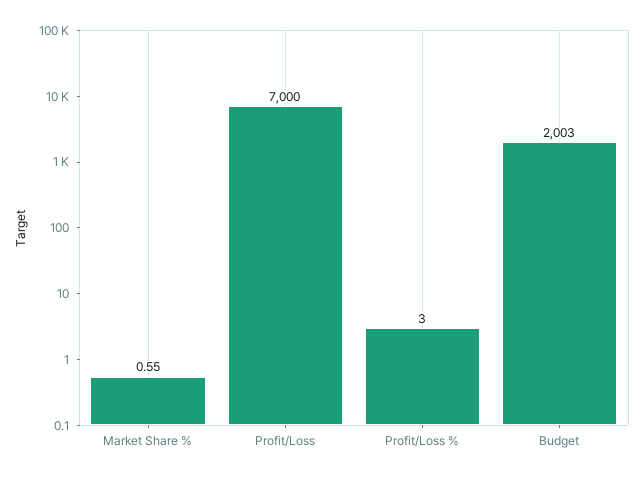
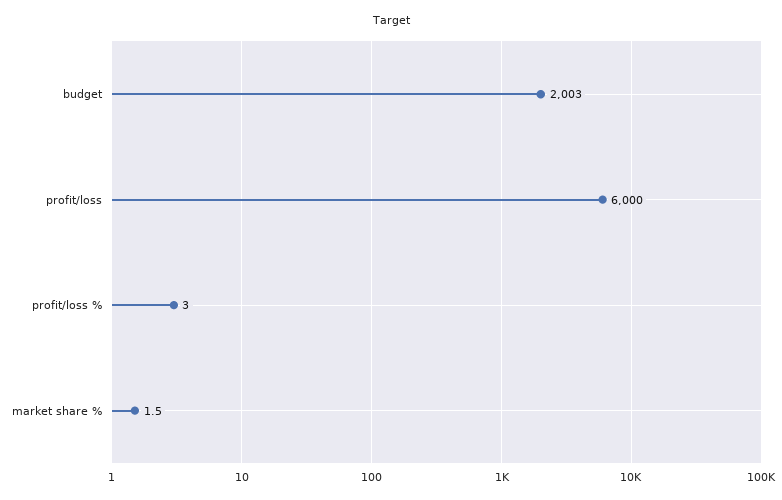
Market Share %: 0.55 -> 1.5
Profit/Loss: 7000 -> 6000

